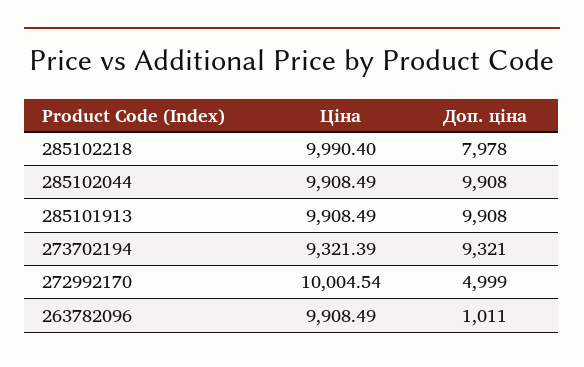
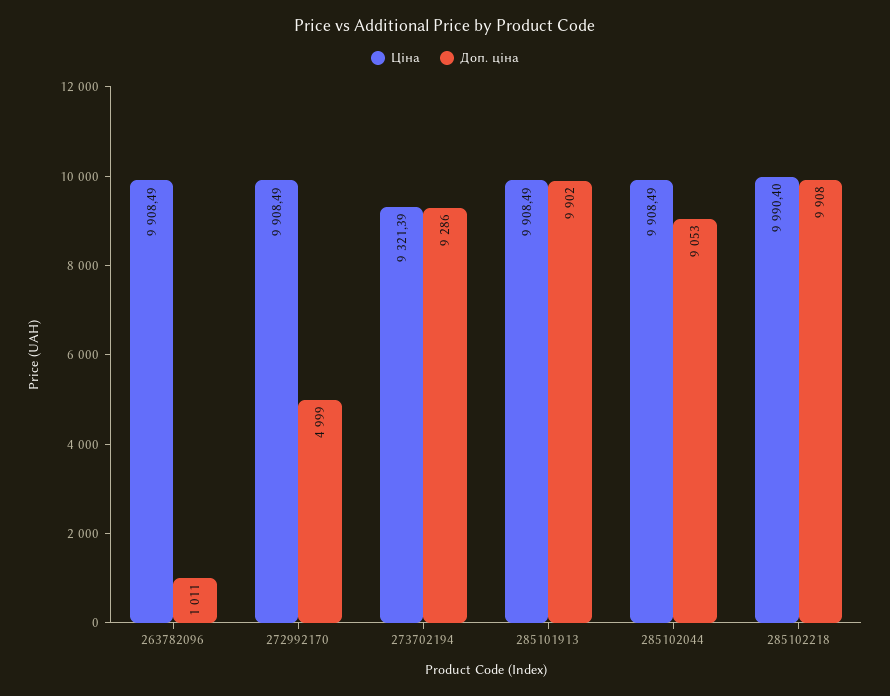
Доп. ціна, 285102218: 7978 -> 9908
Доп. ціна, 285102044: 9908 -> 9053
Доп. ціна, 285101913: 9908 -> 9902
Доп. ціна, 273702194: 9321 -> 9286
Ціна, 272992170: 10004.54 -> 9908.49

